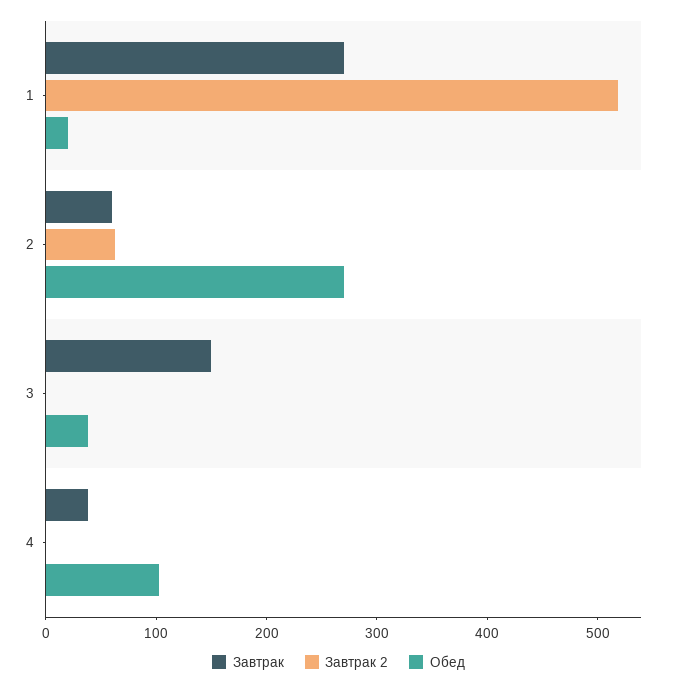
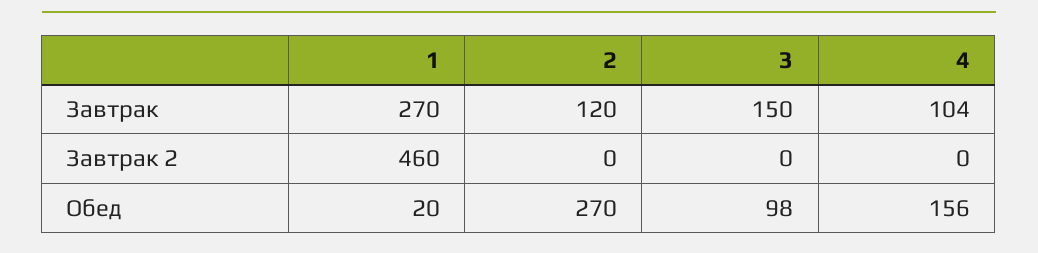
Завтрак 2, 1: 520 -> 460
Завтрак, 2: 60 -> 120
Завтрак 2, 2: 60 -> 0
Обед, 3: 40 -> 98
Завтрак, 4: 40 -> 104
Обед, 4: 100 -> 156

